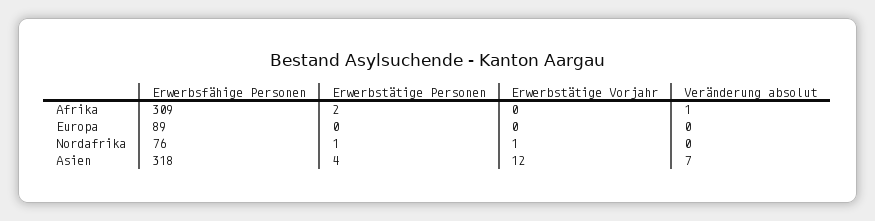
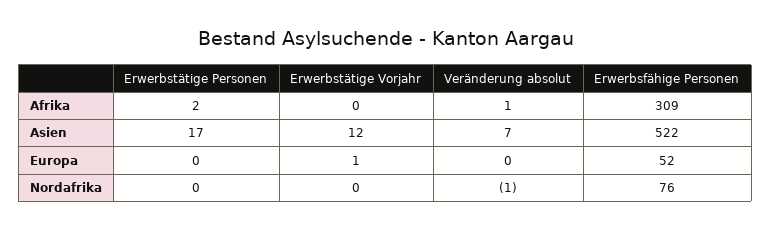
Erwerbsfähige Personen, Europa: 89 -> 52
Erwerbstätige Vorjahr, Europa: 0 -> 1
Erwerbstätige Personen, Nordafrika: 1 -> 0
Erwerbstätige Vorjahr, Nordafrika: 1 -> 0
Veränderung absolut, Nordafrika: 0 -> -1
Erwerbsfähige Personen, Asien: 318 -> 522
Erwerbstätige Personen, Asien: 4 -> 17

